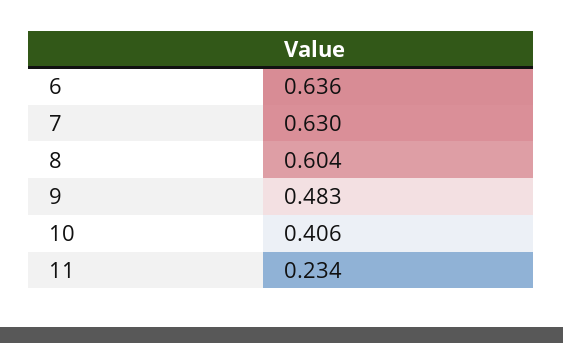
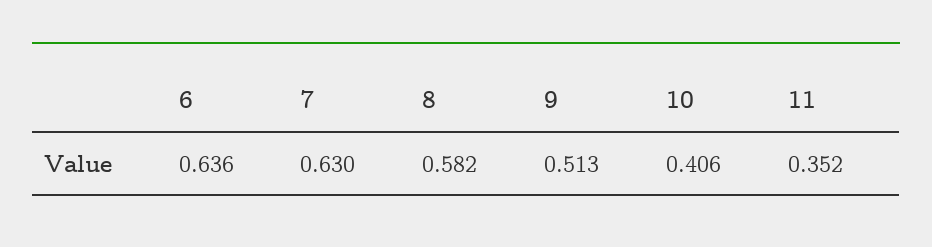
8: 0.604 -> 0.582
9: 0.483 -> 0.513
11: 0.234 -> 0.352

